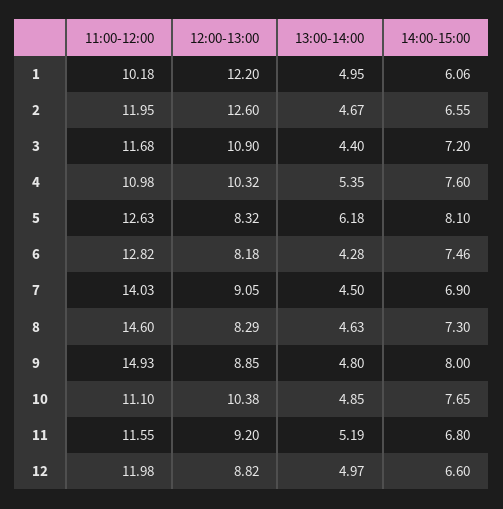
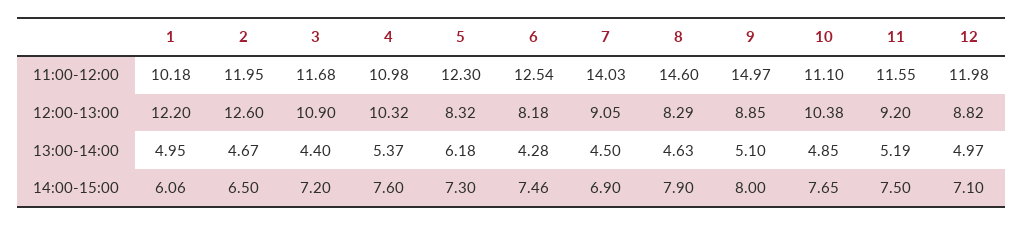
14:00-15:00, 2: 6.55 -> 6.5
13:00-14:00, 4: 5.35 -> 5.37
11:00-12:00, 5: 12.63 -> 12.3
14:00-15:00, 5: 8.1 -> 7.3
11:00-12:00, 6: 12.82 -> 12.54
14:00-15:00, 8: 7.3 -> 7.9
11:00-12:00, 9: 14.93 -> 14.97
13:00-14:00, 9: 4.8 -> 5.1
14:00-15:00, 11: 6.8 -> 7.5
14:00-15:00, 12: 6.6 -> 7.1

